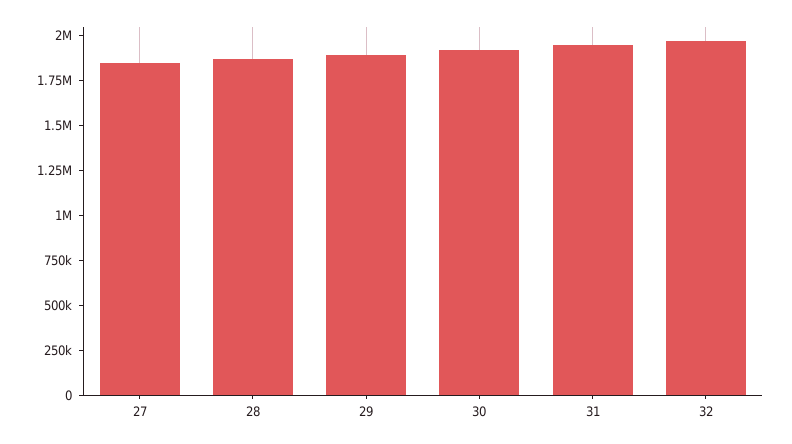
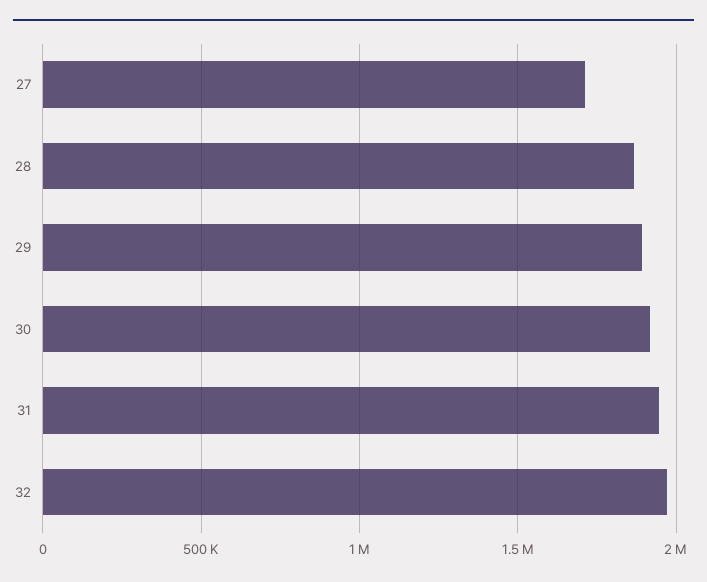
27: 1850000 -> 1700000

